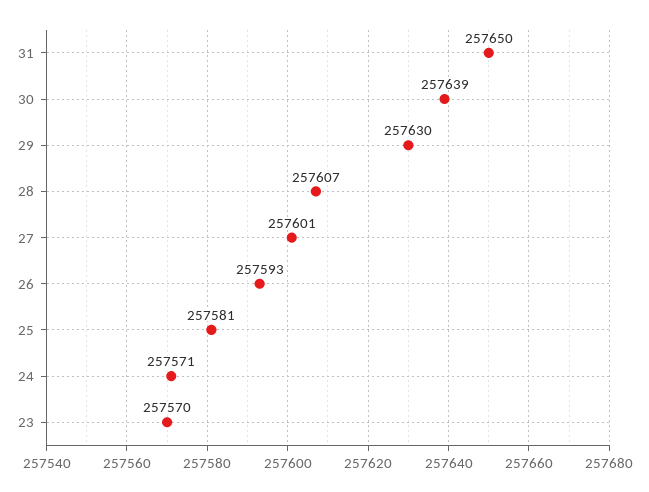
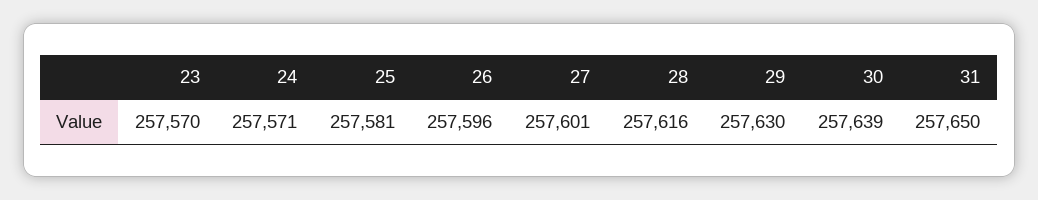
28: 257607 -> 257616
26: 257593 -> 257596

